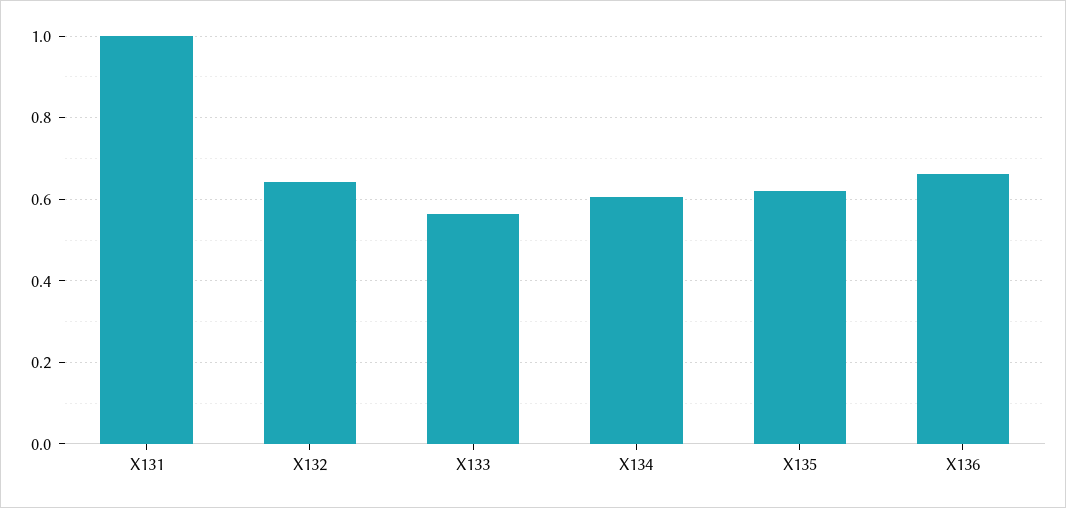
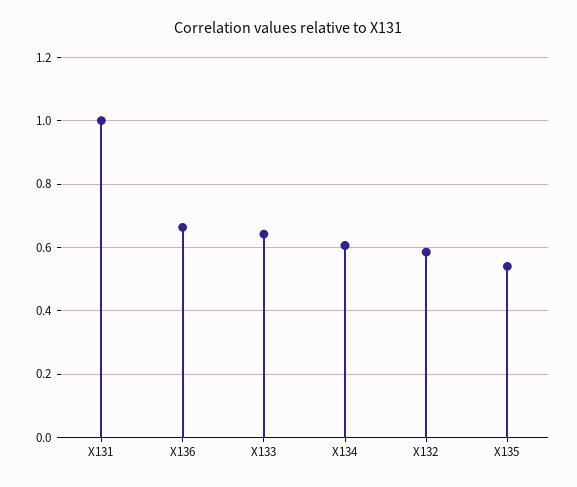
X132: 0.64 -> 0.58
X133: 0.56 -> 0.64
X135: 0.62 -> 0.54

